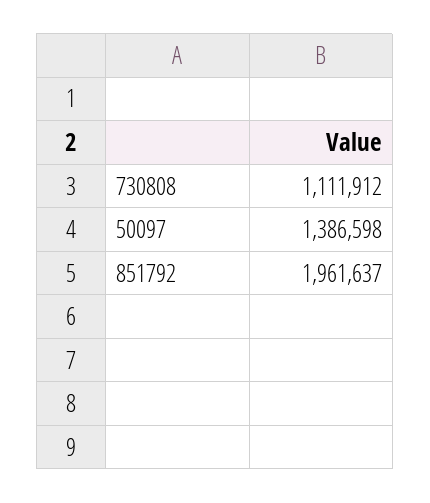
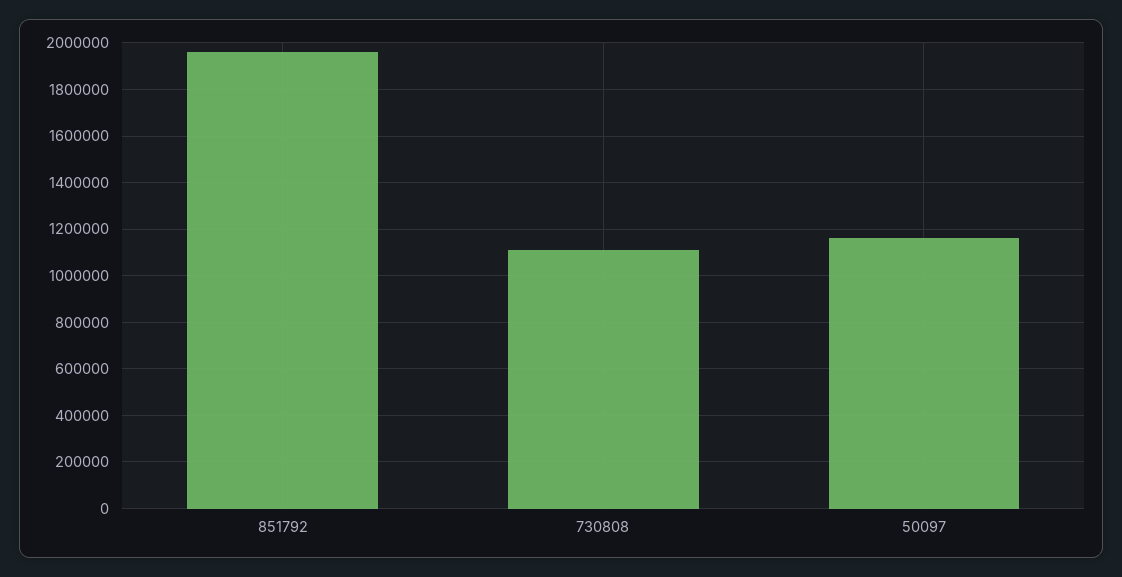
50097: 1386598 -> 1150000

